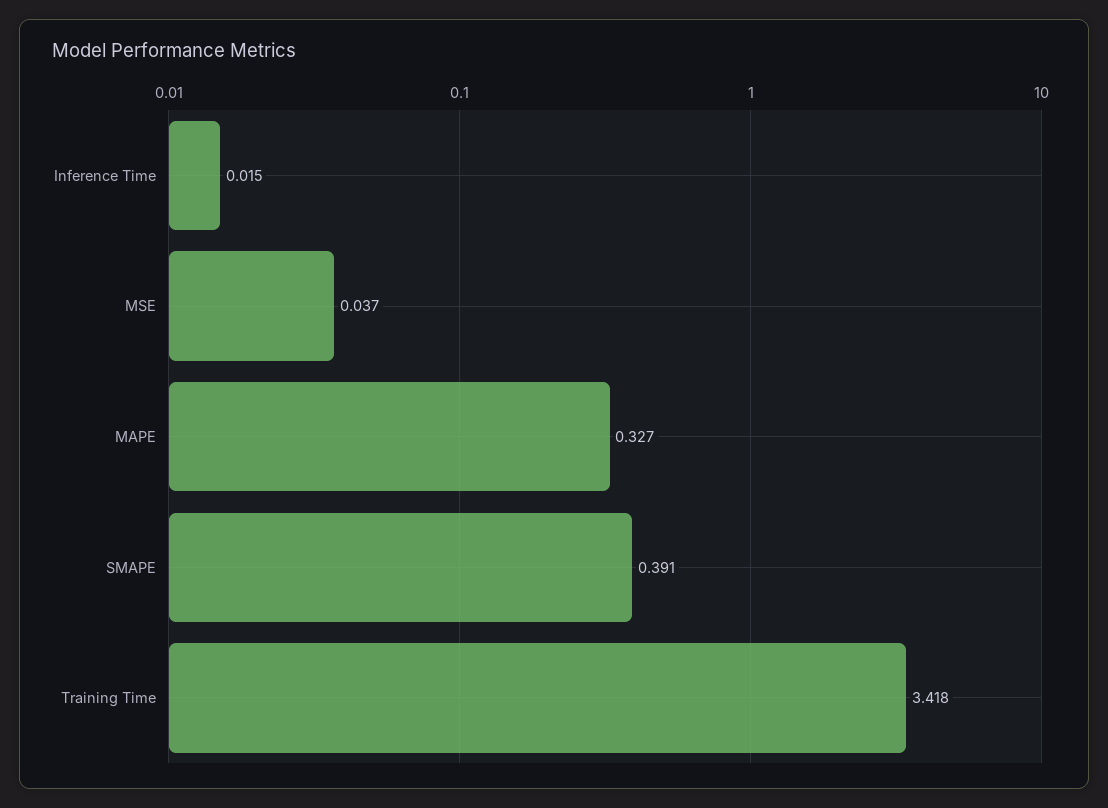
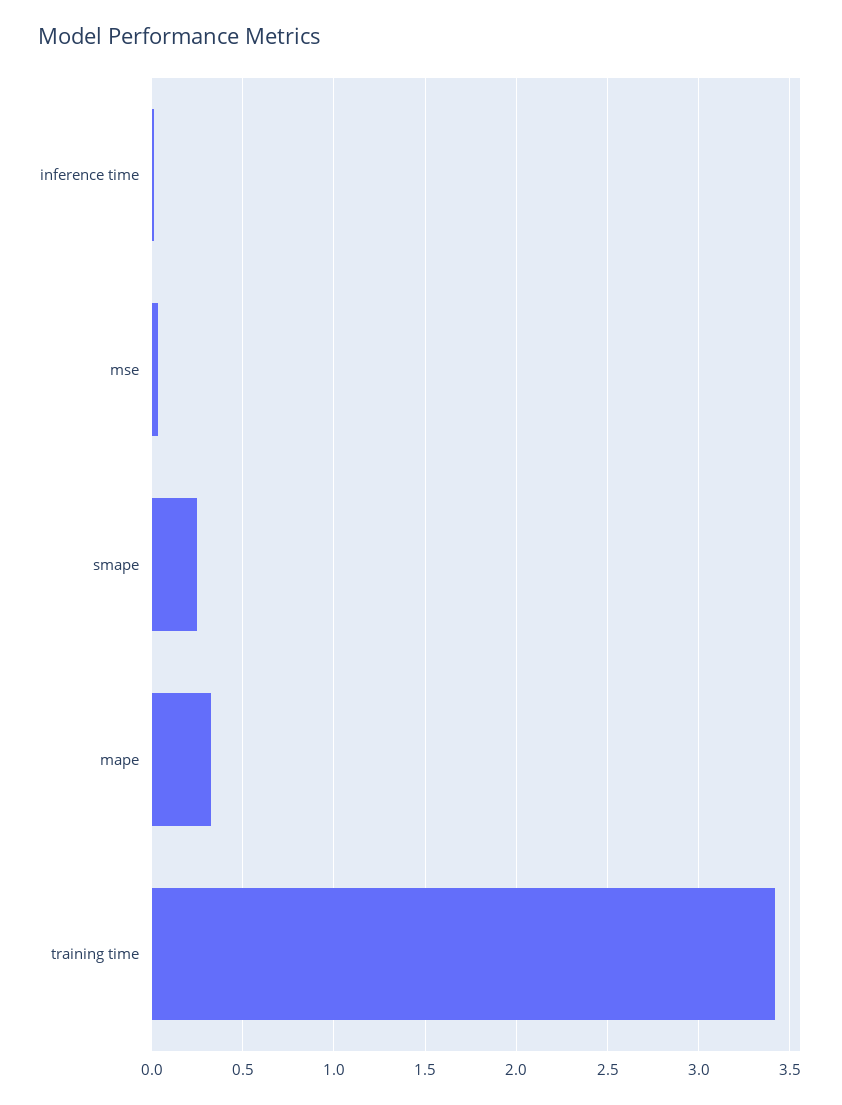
SMAPE: 0.391 -> 0.25

